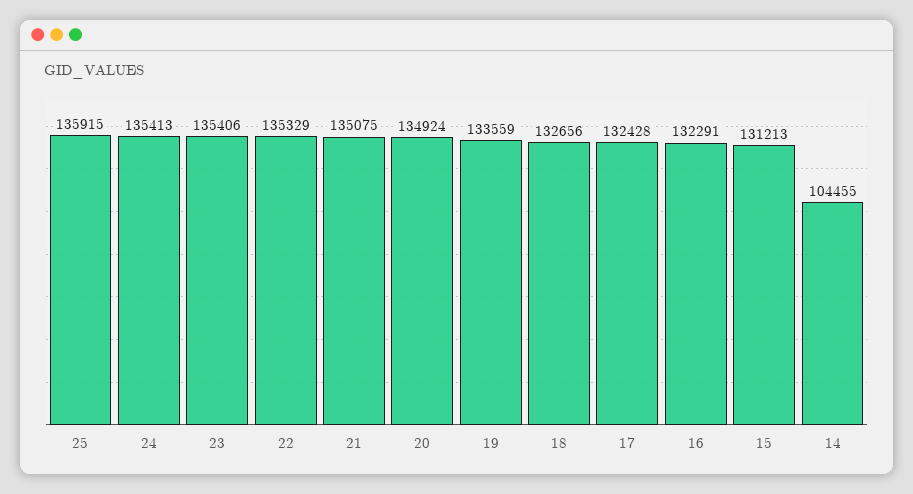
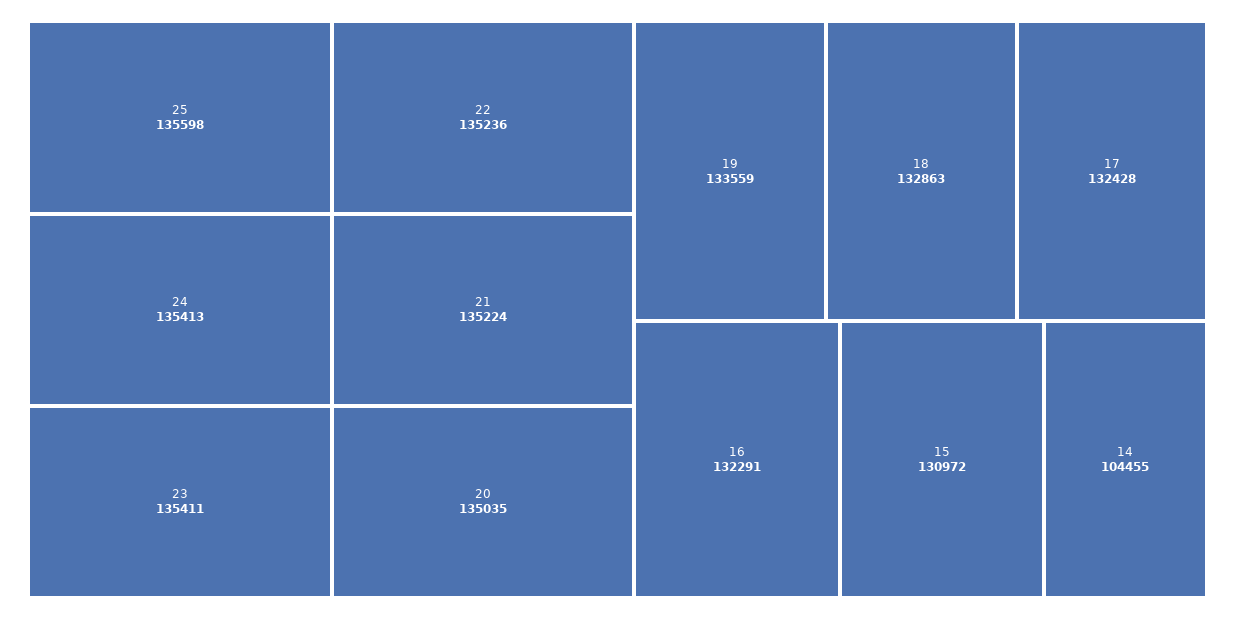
25: 135915 -> 135598
23: 135406 -> 135411
22: 135329 -> 135236
21: 135075 -> 135224
20: 134924 -> 135035
18: 132656 -> 132863
15: 131213 -> 130972

